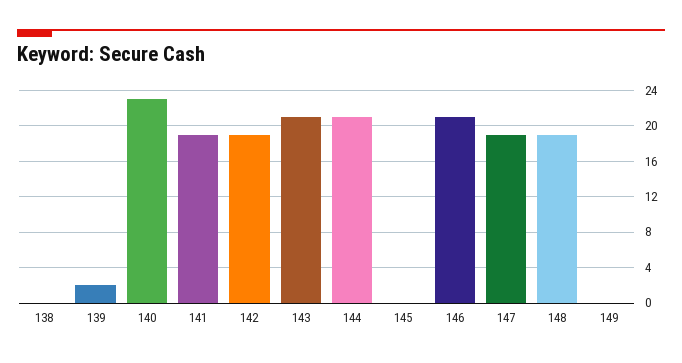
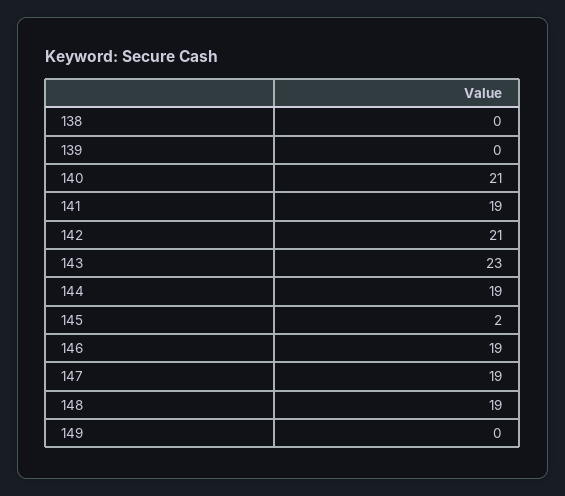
139: 2 -> 0
140: 23 -> 21
142: 19 -> 21
143: 21 -> 23
144: 21 -> 19
145: 0 -> 2
146: 21 -> 19

